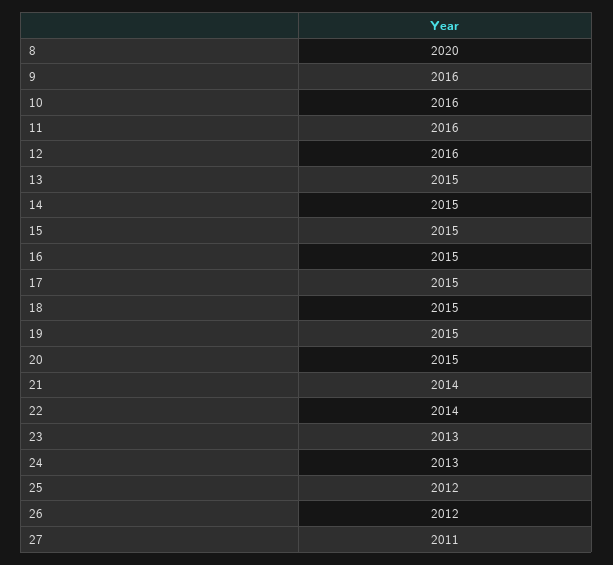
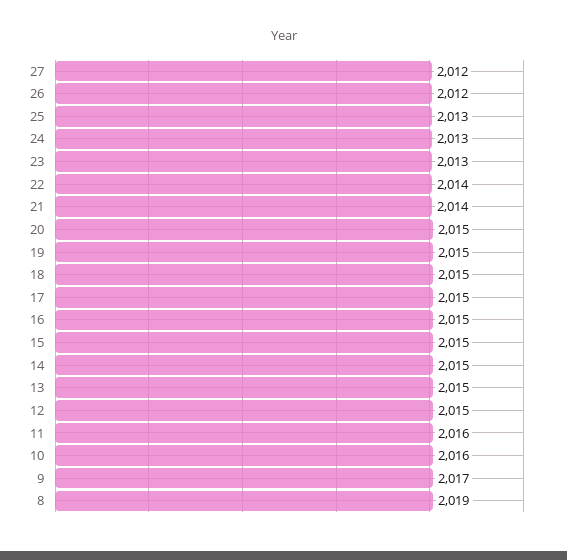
8: 2020 -> 2019
9: 2016 -> 2017
12: 2016 -> 2015
25: 2012 -> 2013
27: 2011 -> 2012

